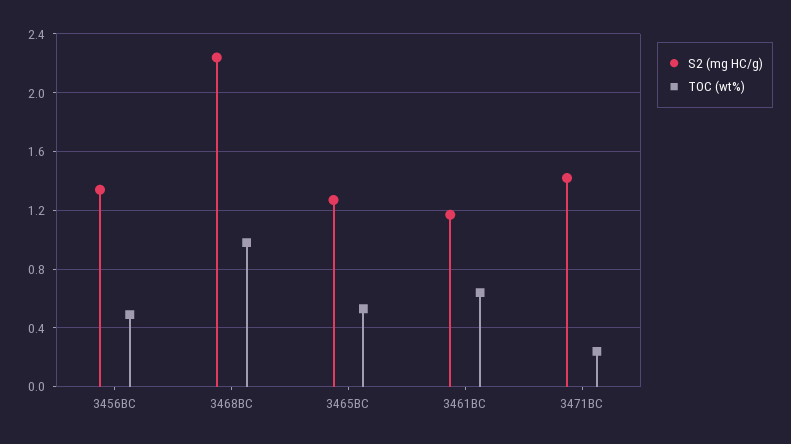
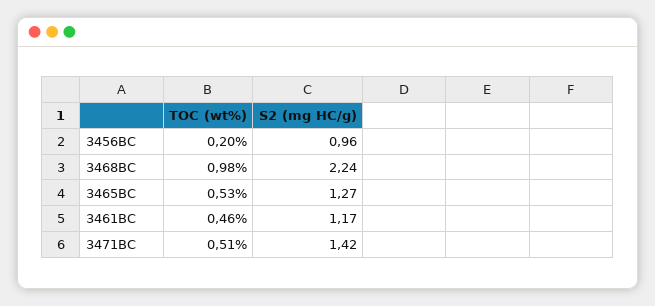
S2 (mg HC/g), 3456BC: 1.35 -> 0.96
TOC (wt%), 3456BC: 0.5 -> 0.2
TOC (wt%), 3461BC: 0.65 -> 0.46
TOC (wt%), 3471BC: 0.25 -> 0.51

